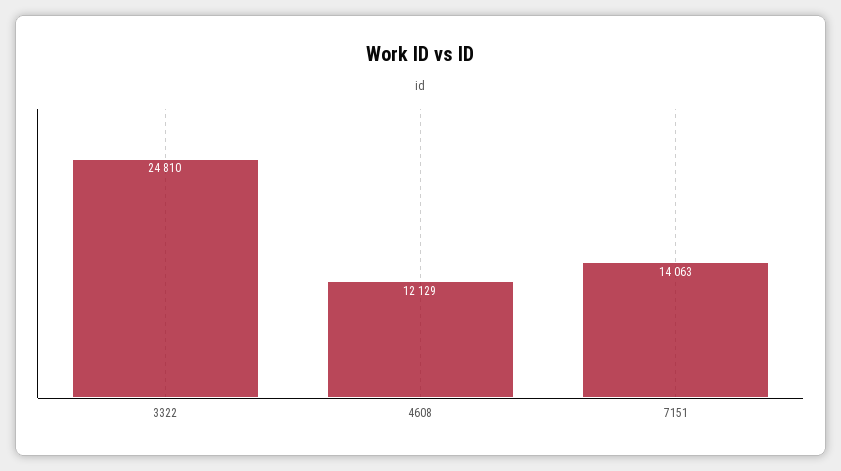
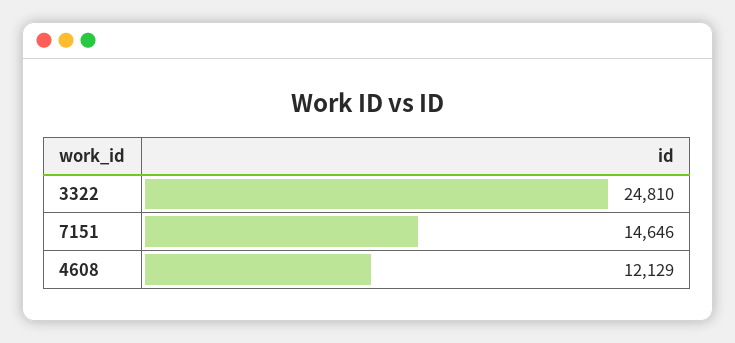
7151: 14063 -> 14646

